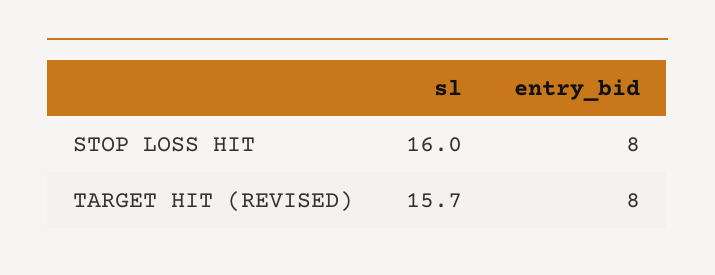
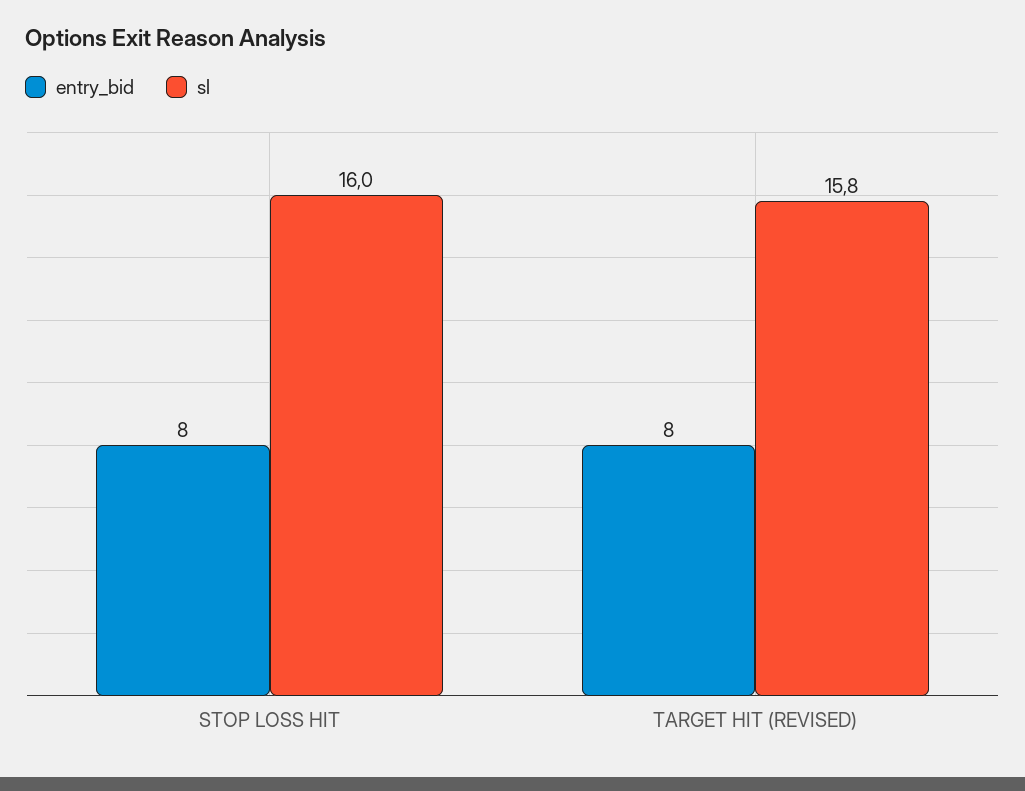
sl, TARGET HIT (REVISED): 15.7 -> 15.8

